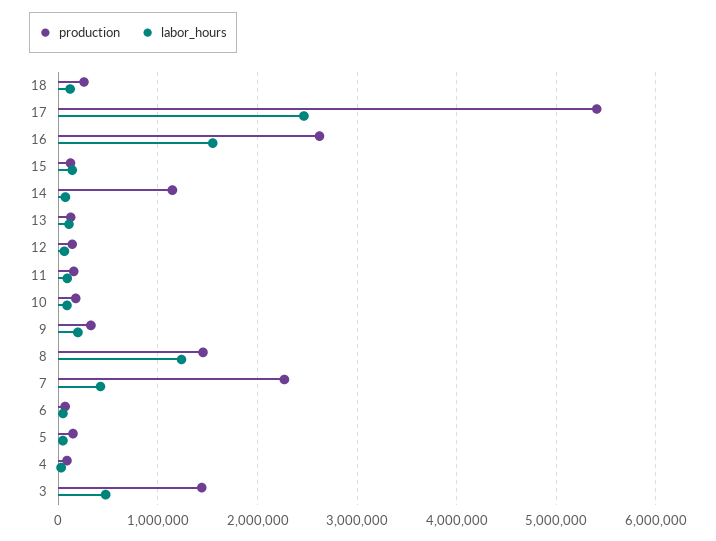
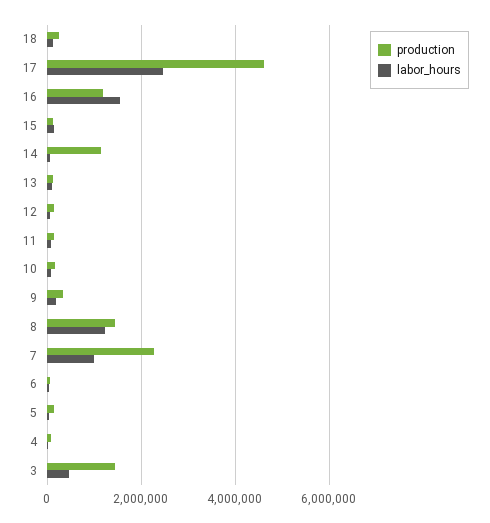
production, 17: 5400000 -> 4600000
production, 16: 2600000 -> 1200000
labor_hours, 7: 400000 -> 1000000

